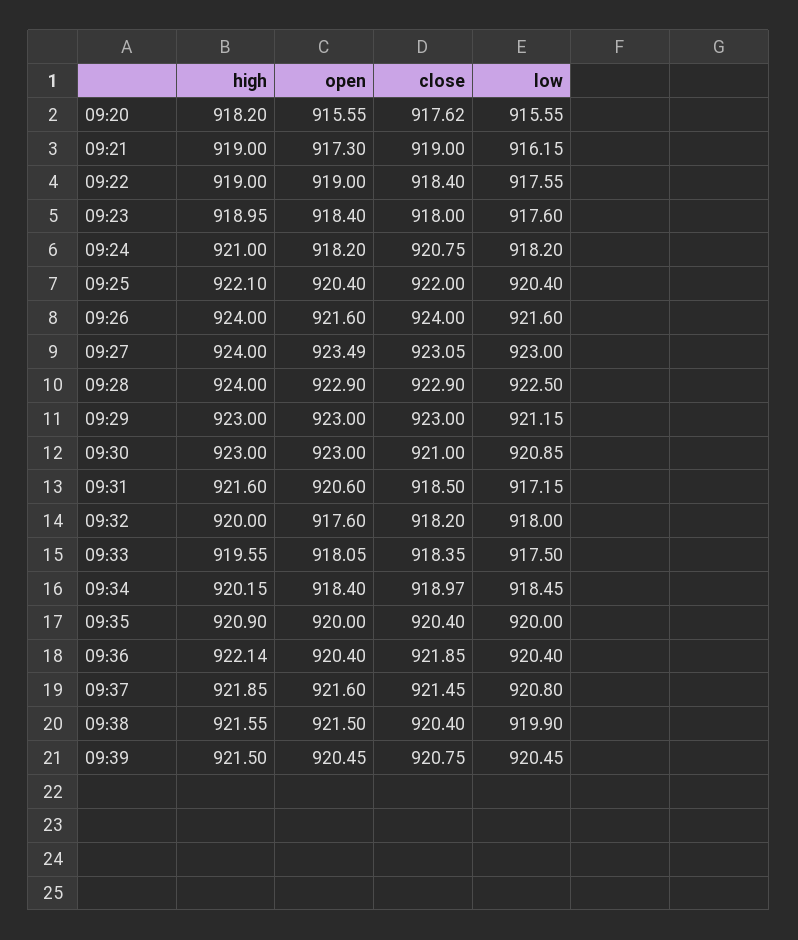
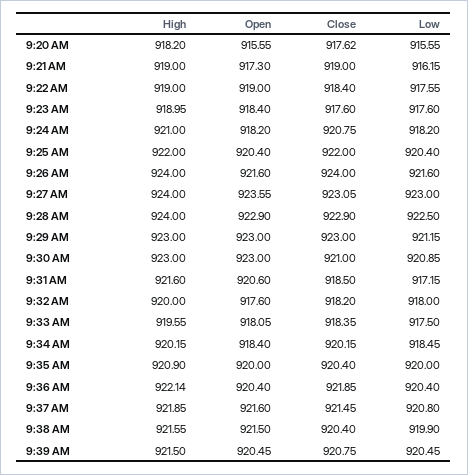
close, 09:23: 918 -> 917.6
high, 09:25: 922.1 -> 922
open, 09:27: 923.49 -> 923.55
close, 09:34: 918.97 -> 920.15

